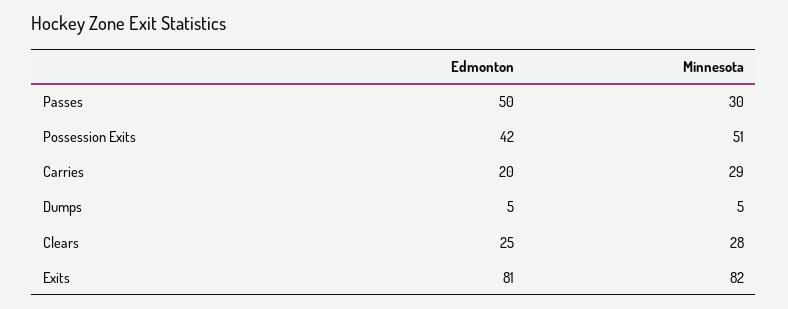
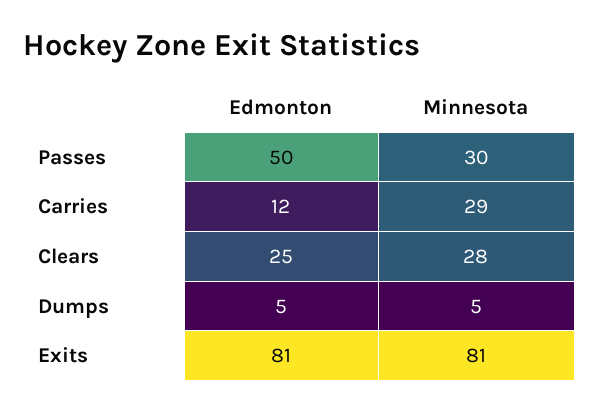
Edmonton, Possession Exits: 42 -> none
Minnesota, Possession Exits: 51 -> none
Edmonton, Carries: 20 -> 12
Minnesota, Exits: 82 -> 81

